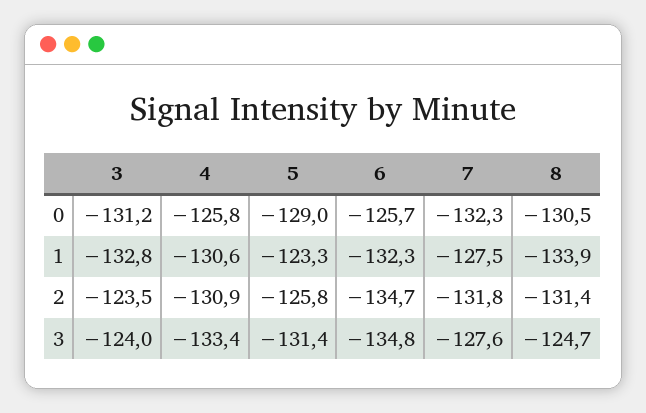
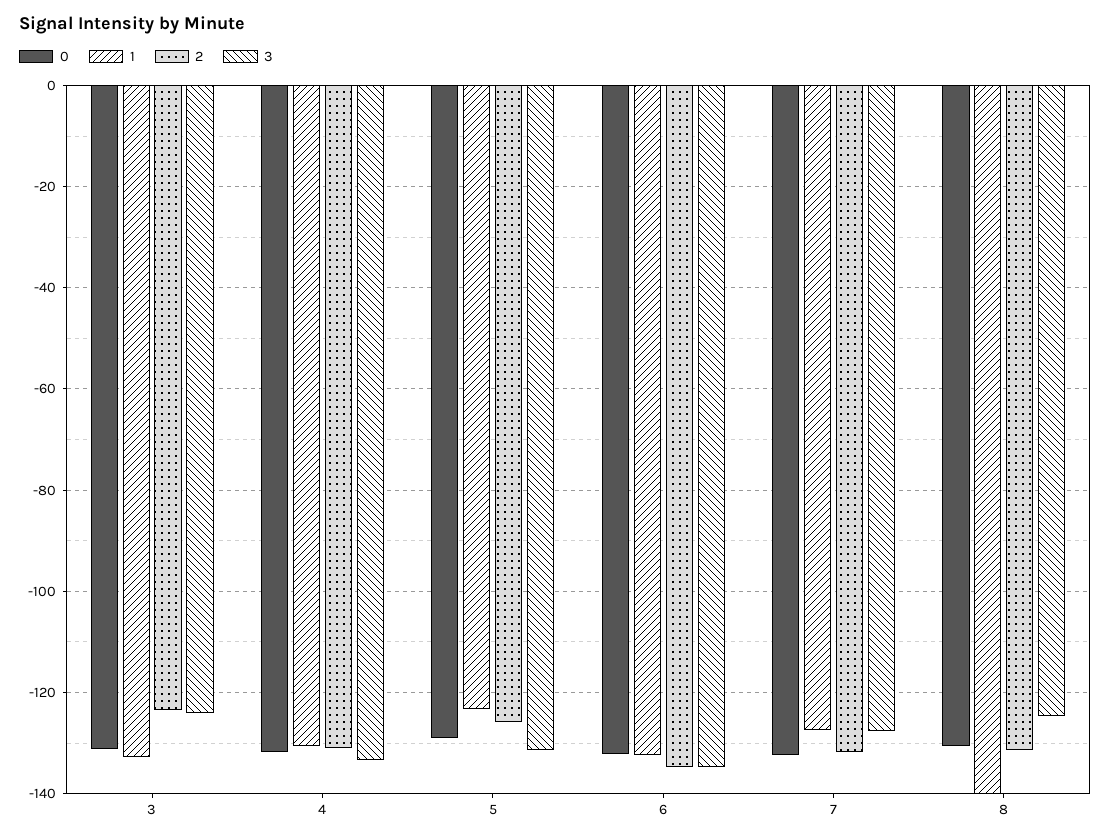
0, 4: -125.8 -> -132
0, 6: -125.7 -> -132
1, 8: -133.9 -> -140

